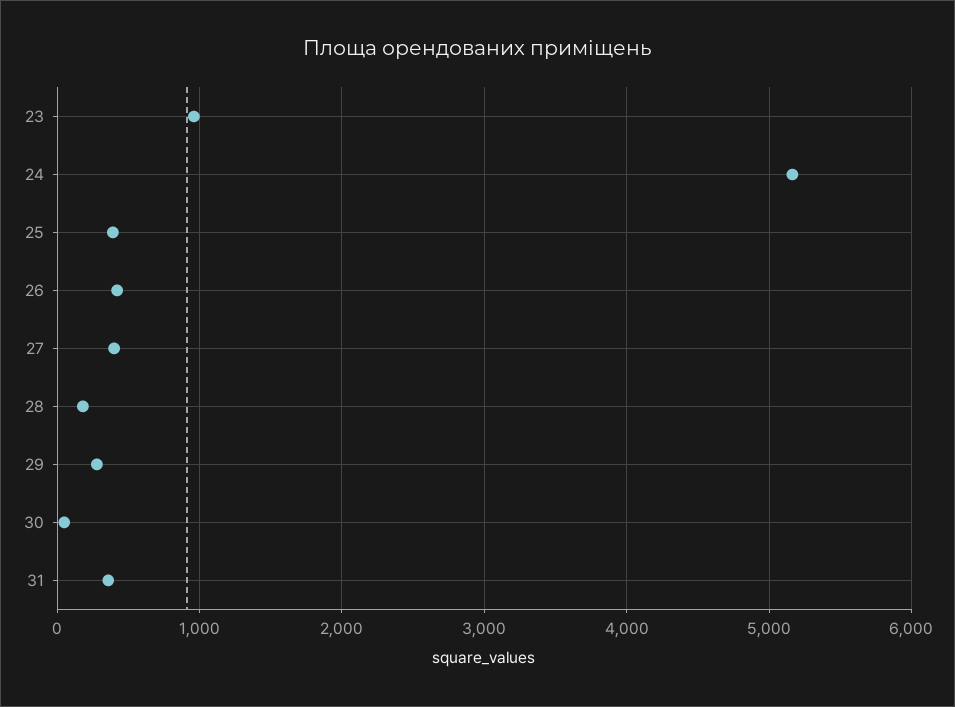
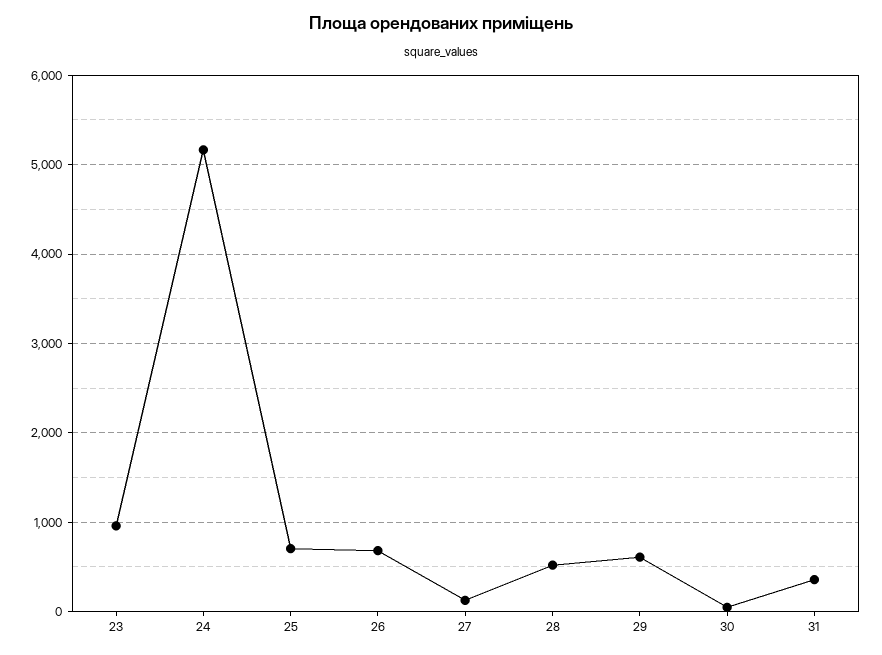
25: 400 -> 700
26: 400 -> 700
27: 400 -> 100
28: 200 -> 500
29: 300 -> 600

